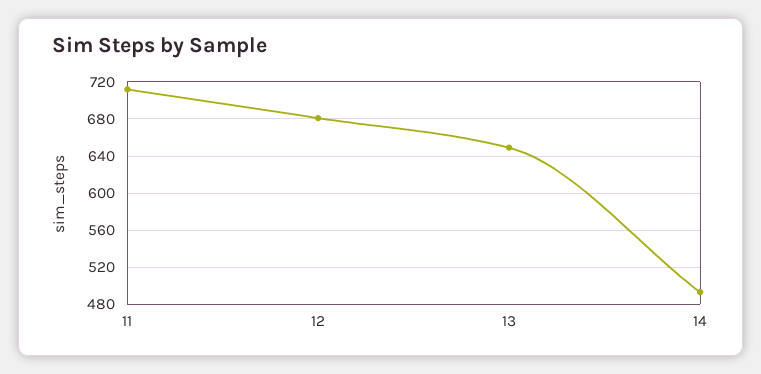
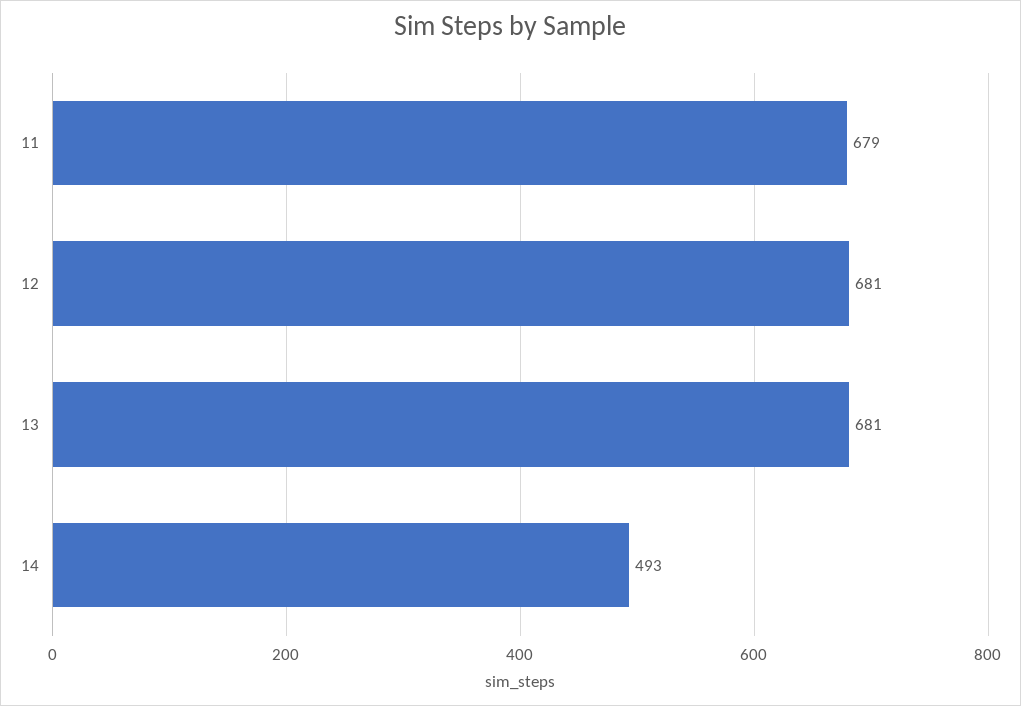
11: 710 -> 679
13: 650 -> 681

